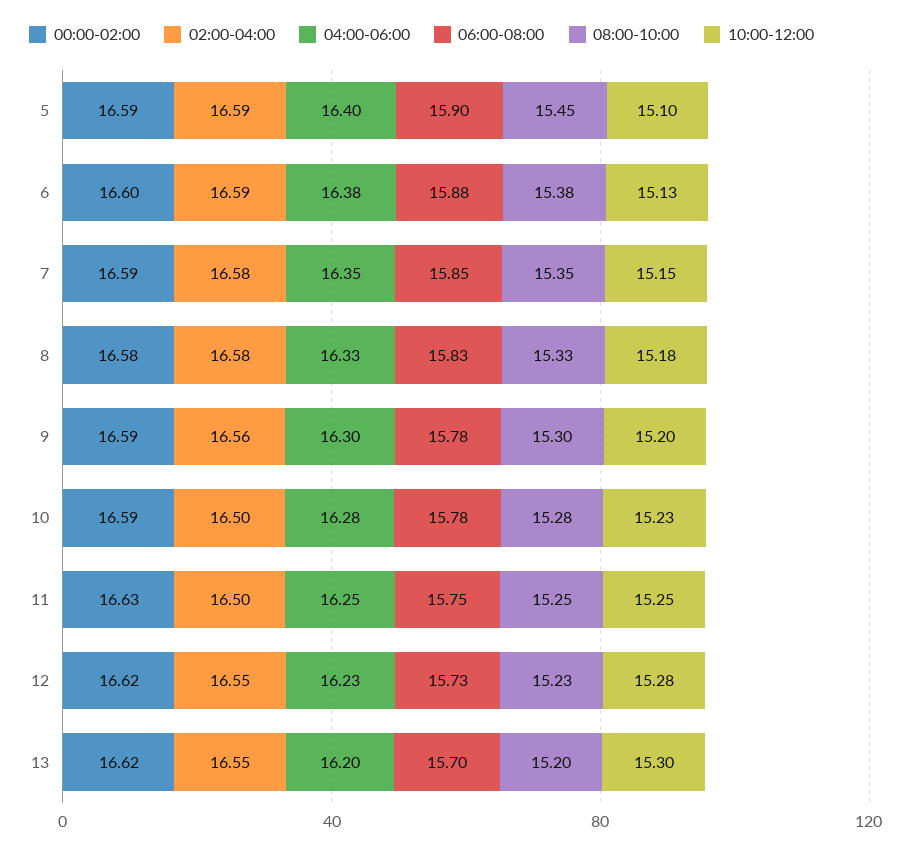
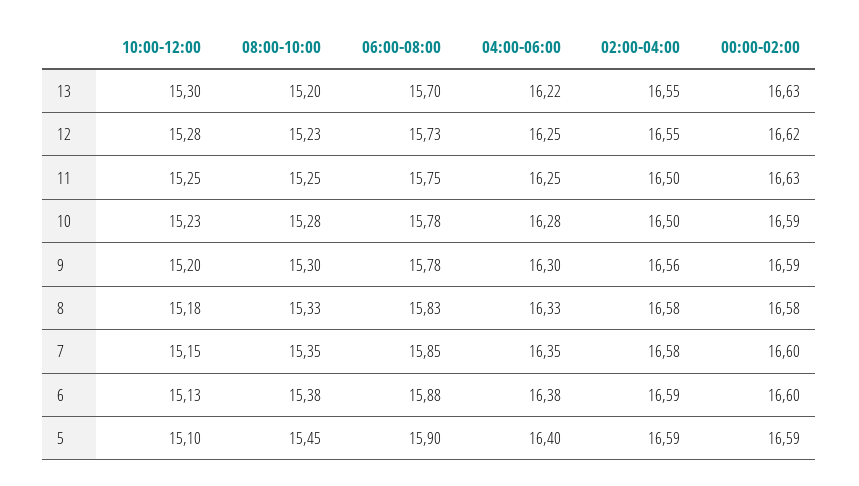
00:00-02:00, 7: 16.59 -> 16.6
04:00-06:00, 12: 16.23 -> 16.25
00:00-02:00, 13: 16.62 -> 16.63
04:00-06:00, 13: 16.2 -> 16.22

